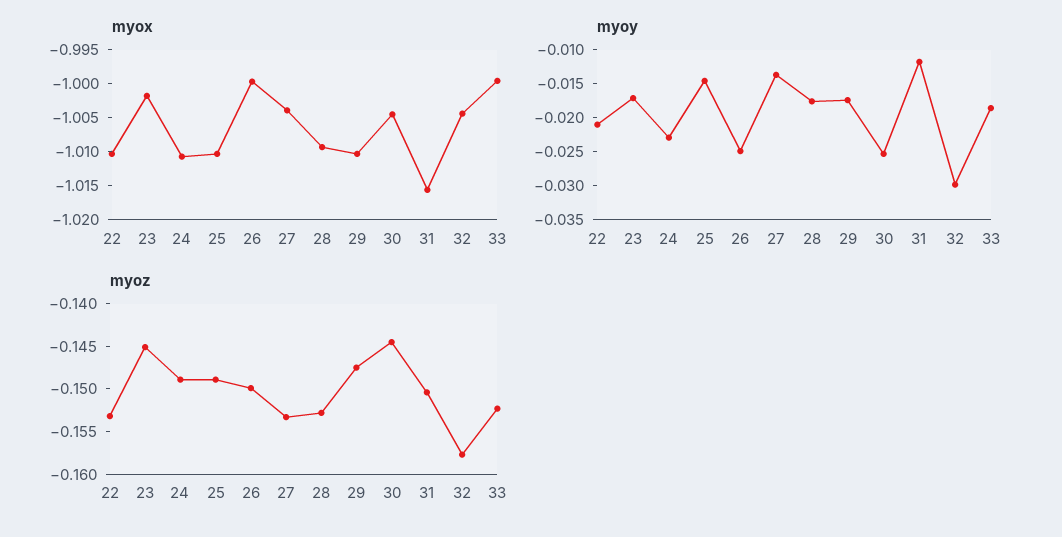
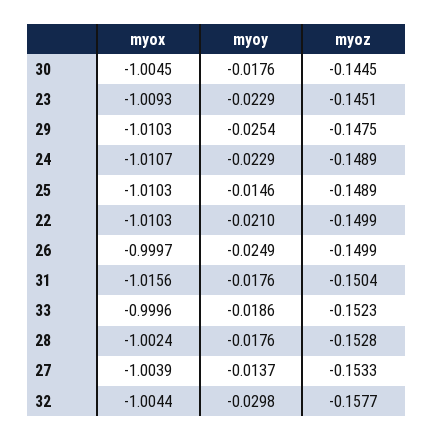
myox, 23: -1.0025 -> -1.0093
myox, 28: -1.01 -> -1.0024
myoy, 23: -0.0175 -> -0.0229
myoy, 29: -0.0175 -> -0.0254
myoy, 30: -0.025 -> -0.0176
myoy, 31: -0.0125 -> -0.0176
myoz, 22: -0.153 -> -0.1499

